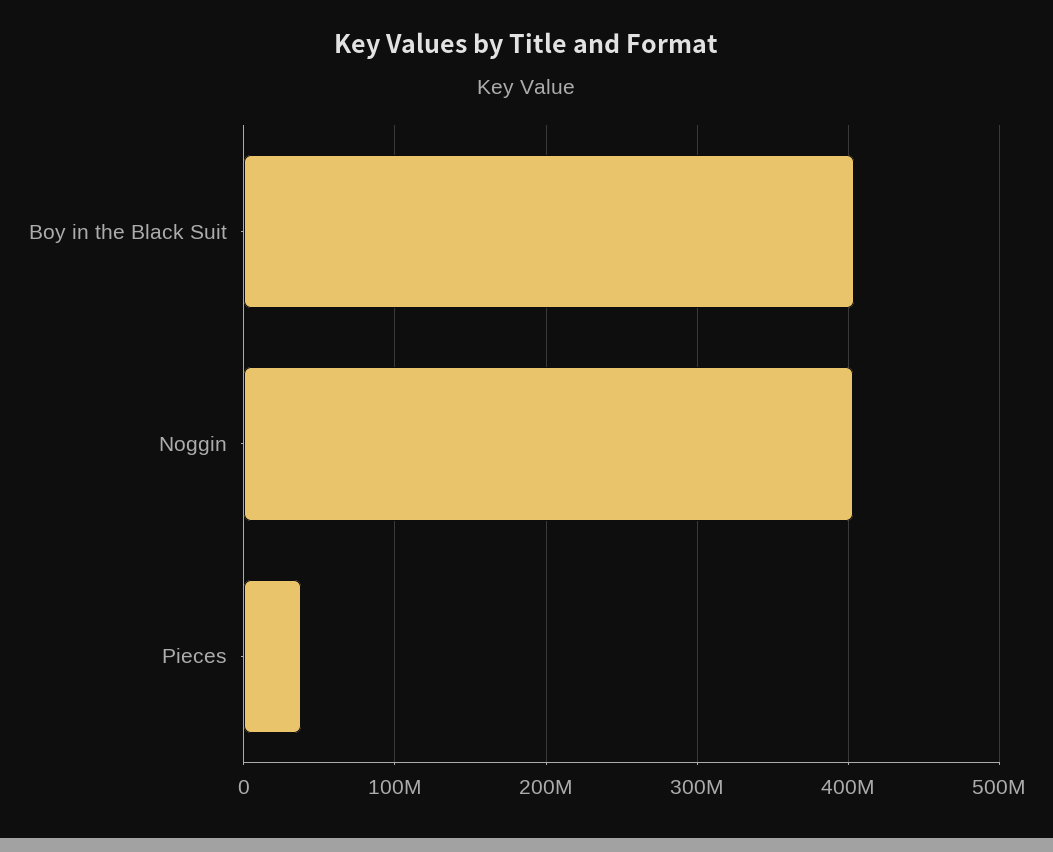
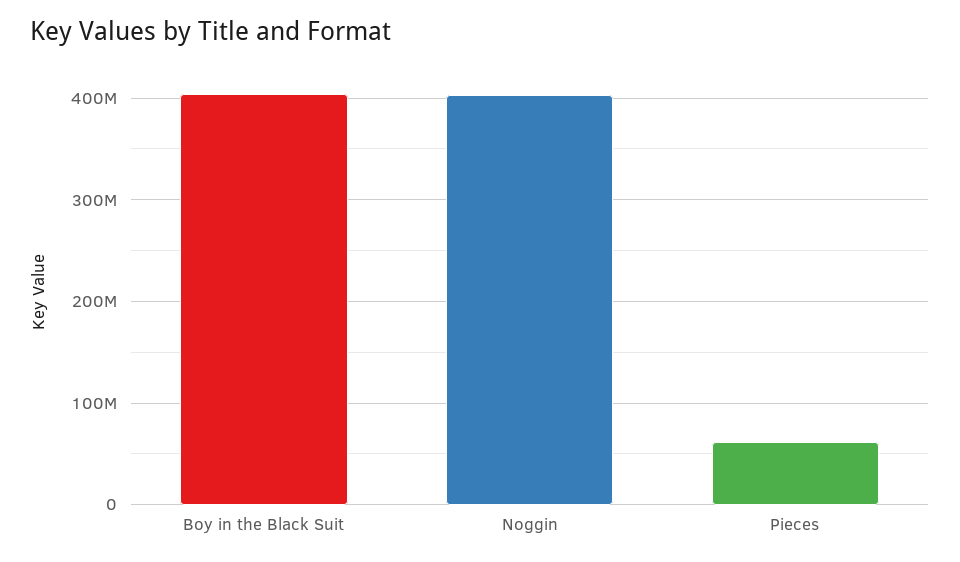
Pieces: 40000000 -> 60000000

